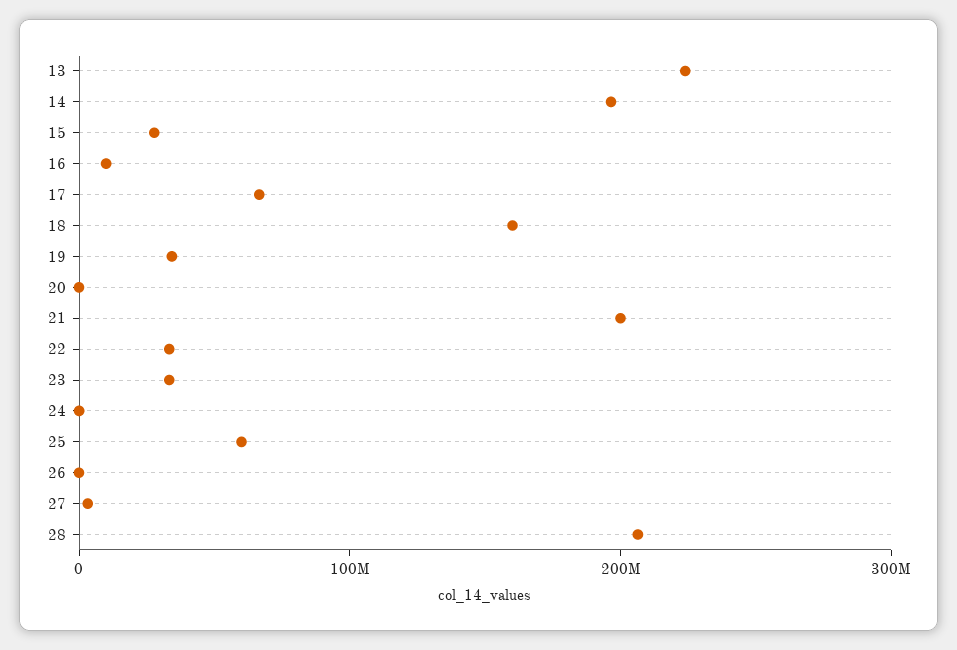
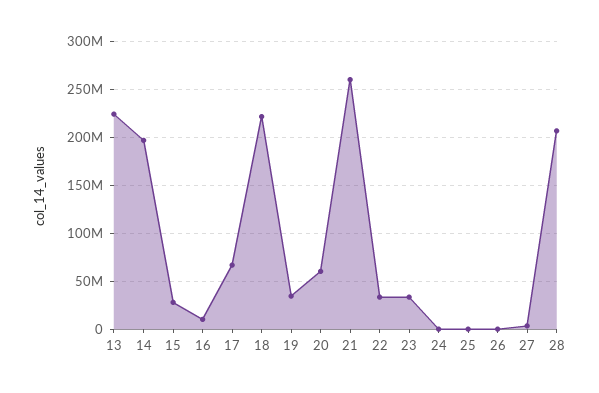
18: 160000000 -> 220000000
20: 0 -> 60000000
21: 200000000 -> 260000000
25: 60000000 -> 0

